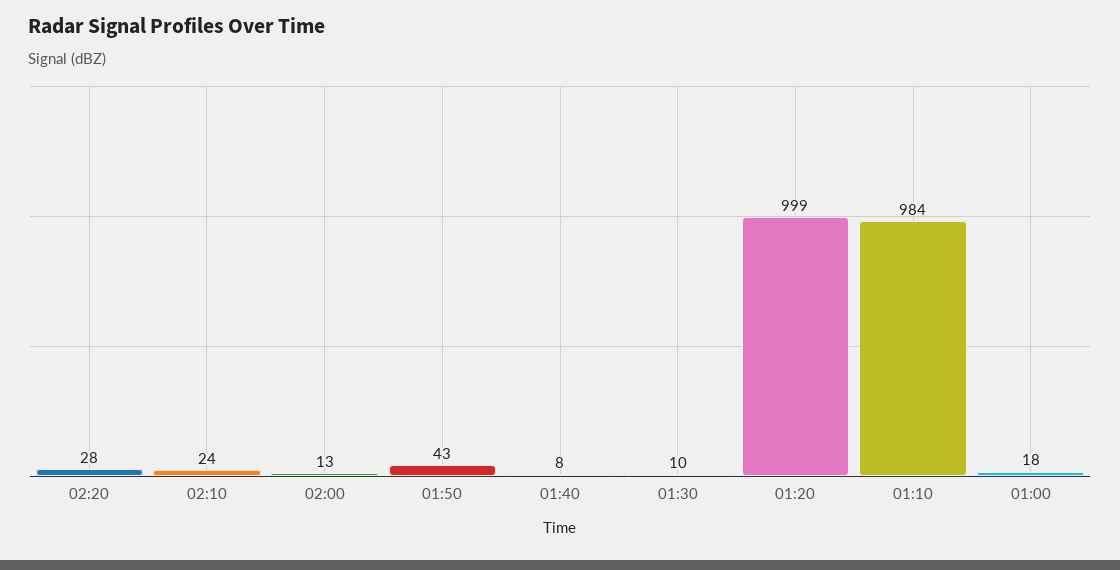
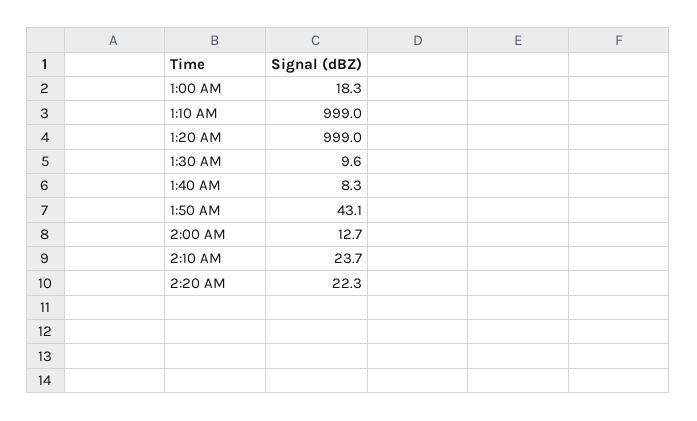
02:20: 28 -> 22.3
01:10: 984 -> 999

